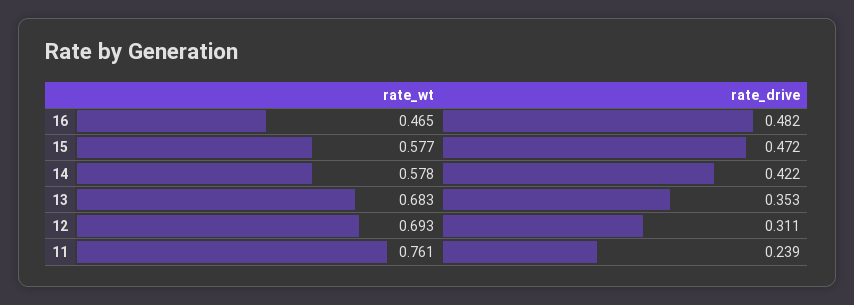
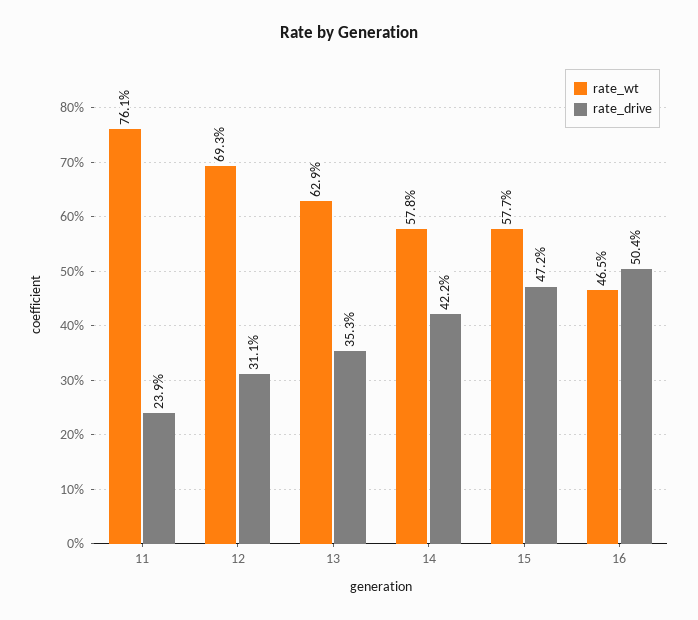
rate_drive, 16: 0.482 -> 0.504
rate_wt, 13: 0.683 -> 0.629

